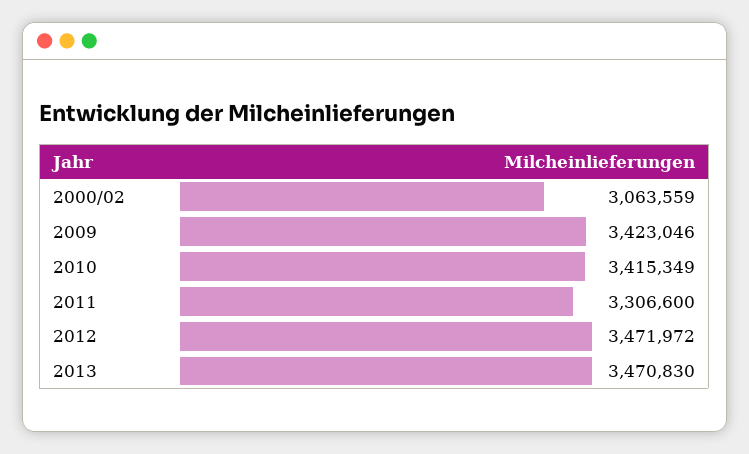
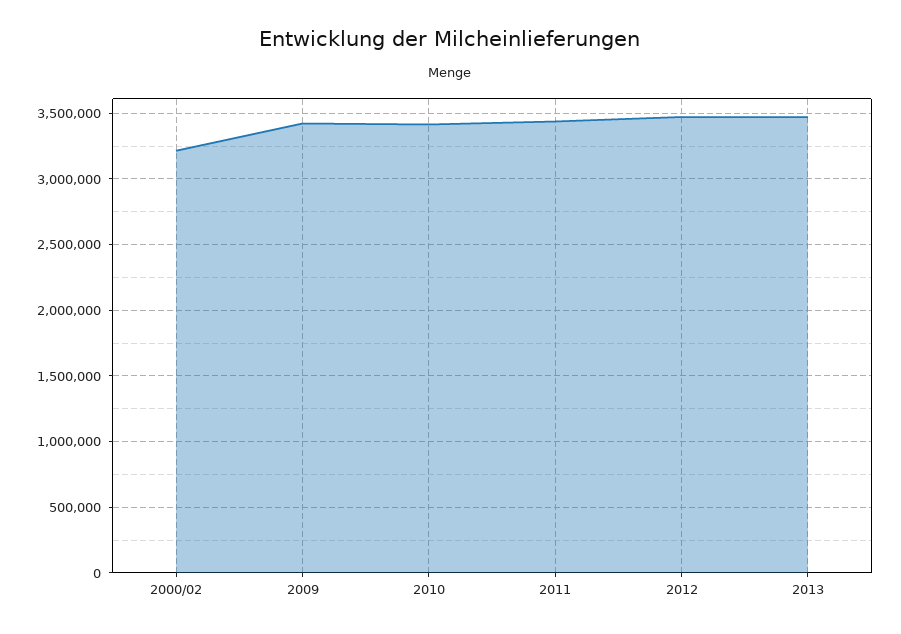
2000/02: 3063559 -> 3200000
2011: 3306600 -> 3450000

